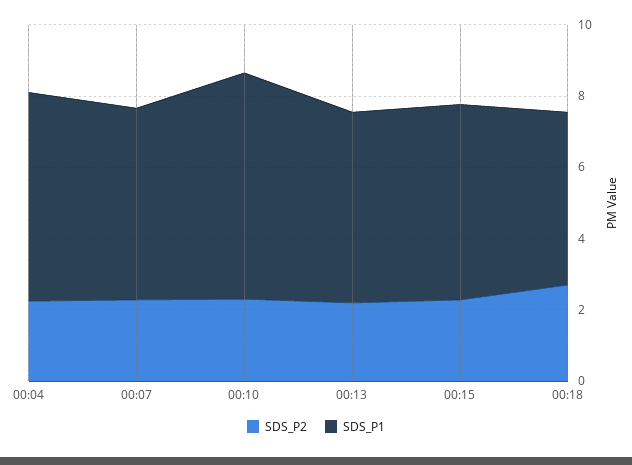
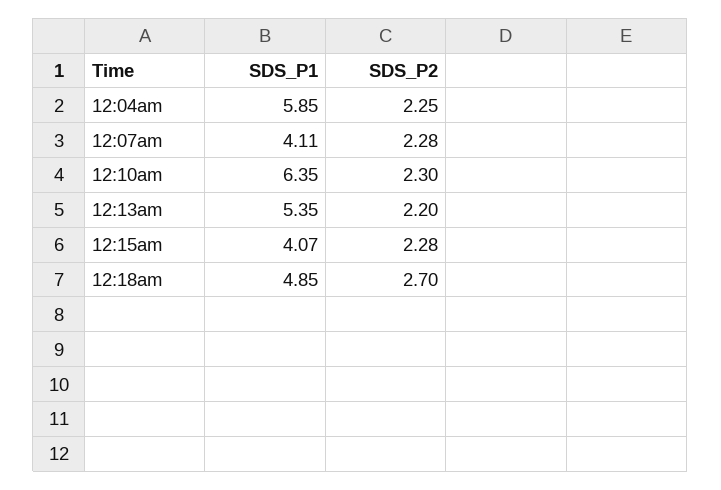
SDS_P1, 00:07: 5.5 -> 4.11
SDS_P1, 00:15: 5.5 -> 4.07

